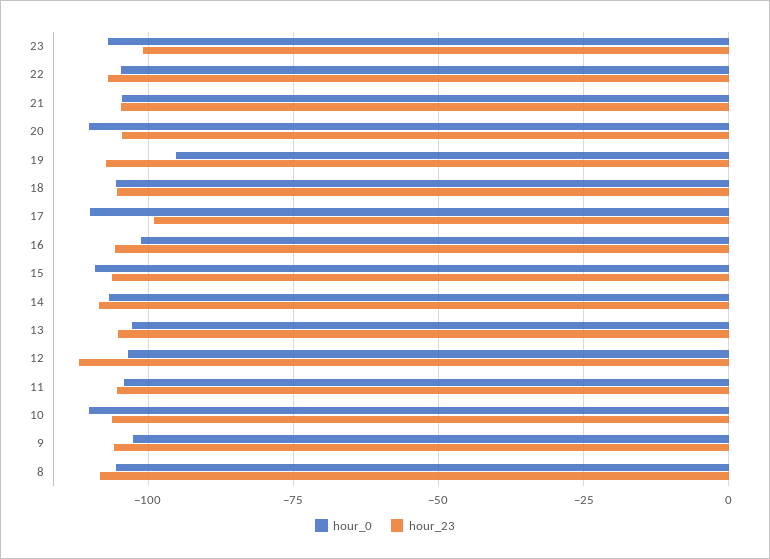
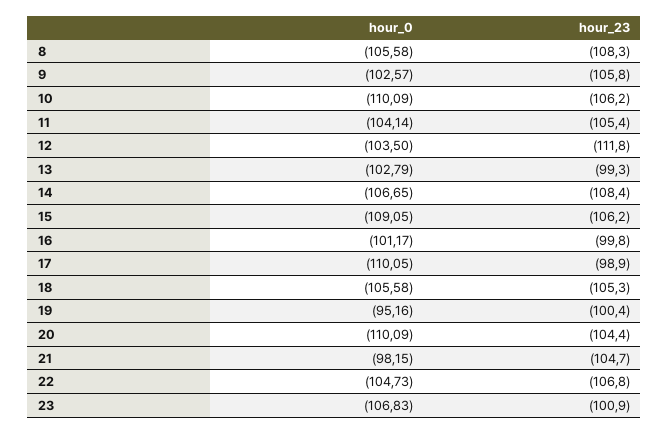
hour_0, 21: -105 -> -98.15
hour_23, 19: -107.5 -> -100.4
hour_23, 16: -105 -> -99.8
hour_23, 13: -105 -> -99.3

